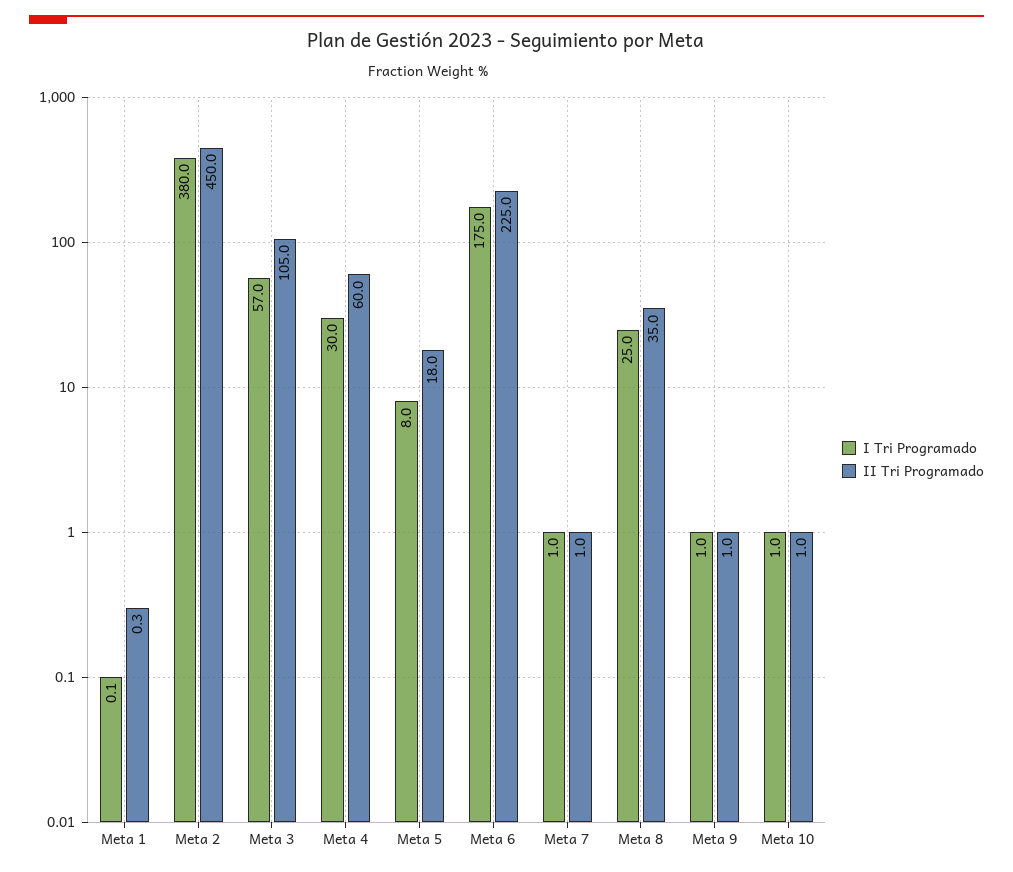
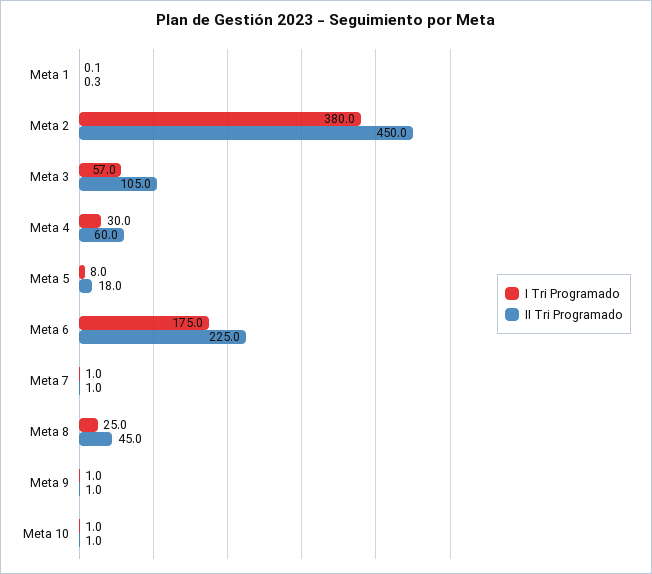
II Tri Programado, Meta 8: 35 -> 45

